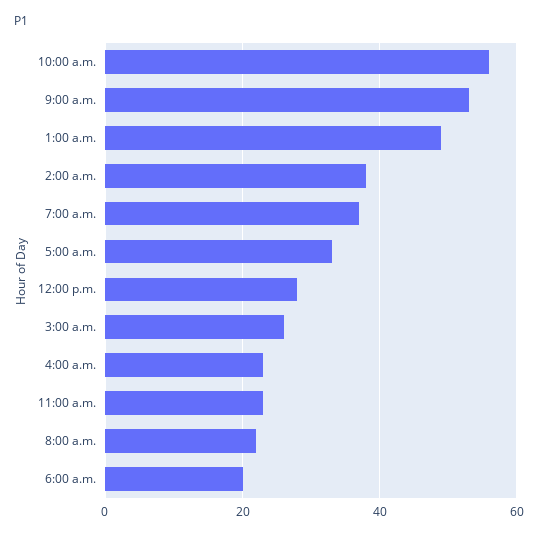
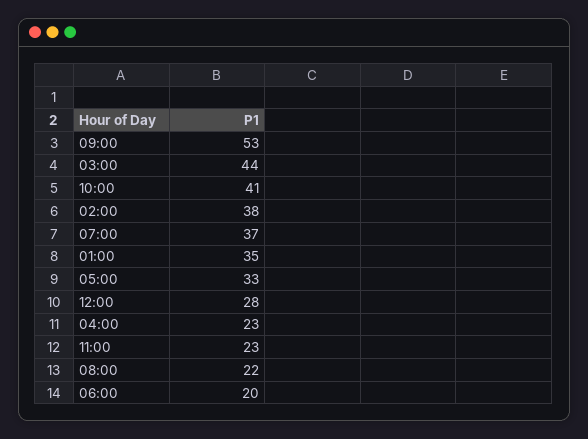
10:00 a.m.: 55 -> 41
1:00 a.m.: 50 -> 35
3:00 a.m.: 25 -> 44

